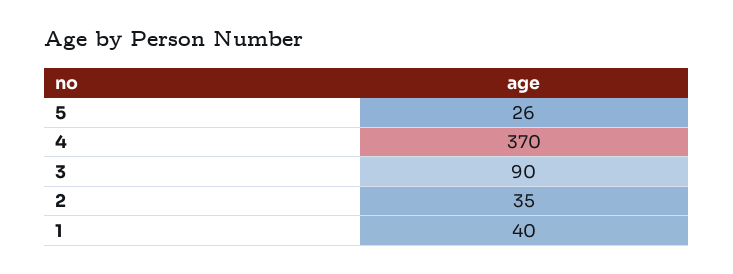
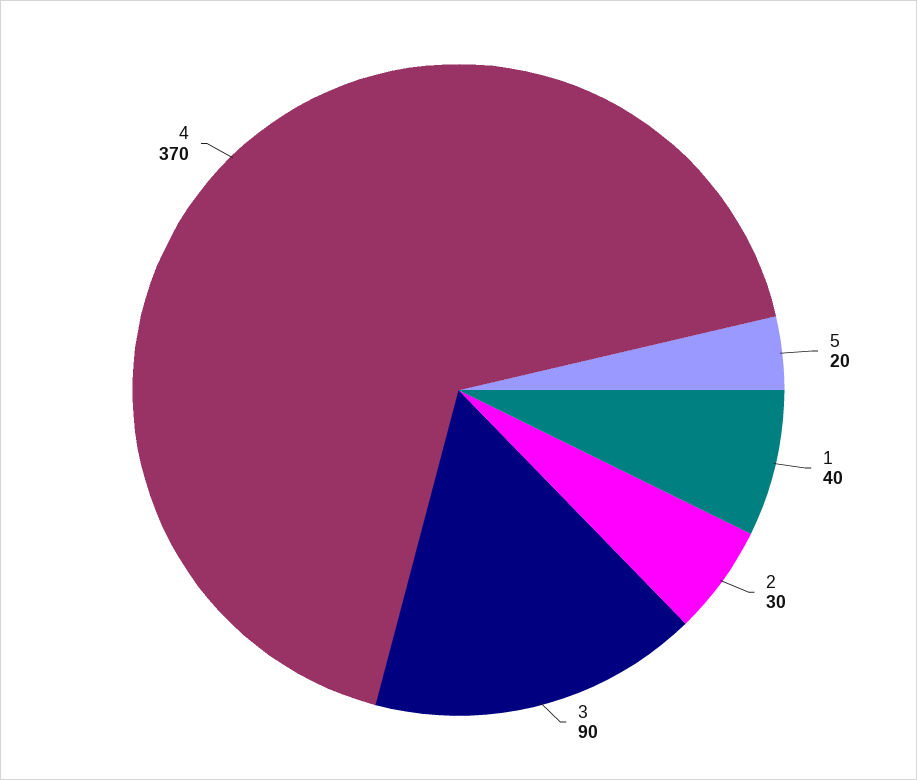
5: 26 -> 20
2: 35 -> 30

